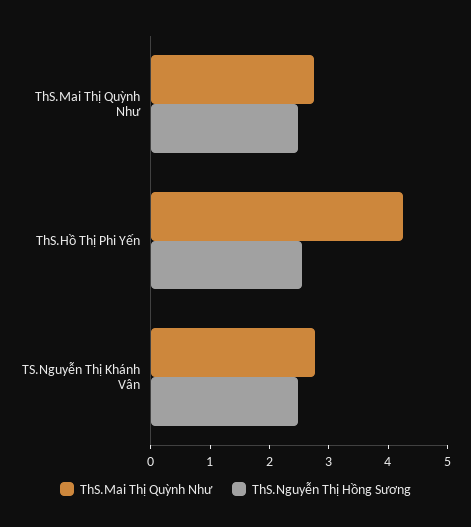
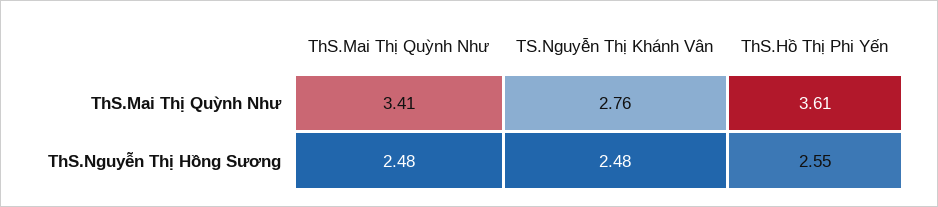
ThS.Mai Thị Quỳnh Như, ThS.Mai Thị Quỳnh Như: 2.8 -> 3.41
ThS.Mai Thị Quỳnh Như, ThS.Hồ Thị Phi Yến: 4.2 -> 3.61

